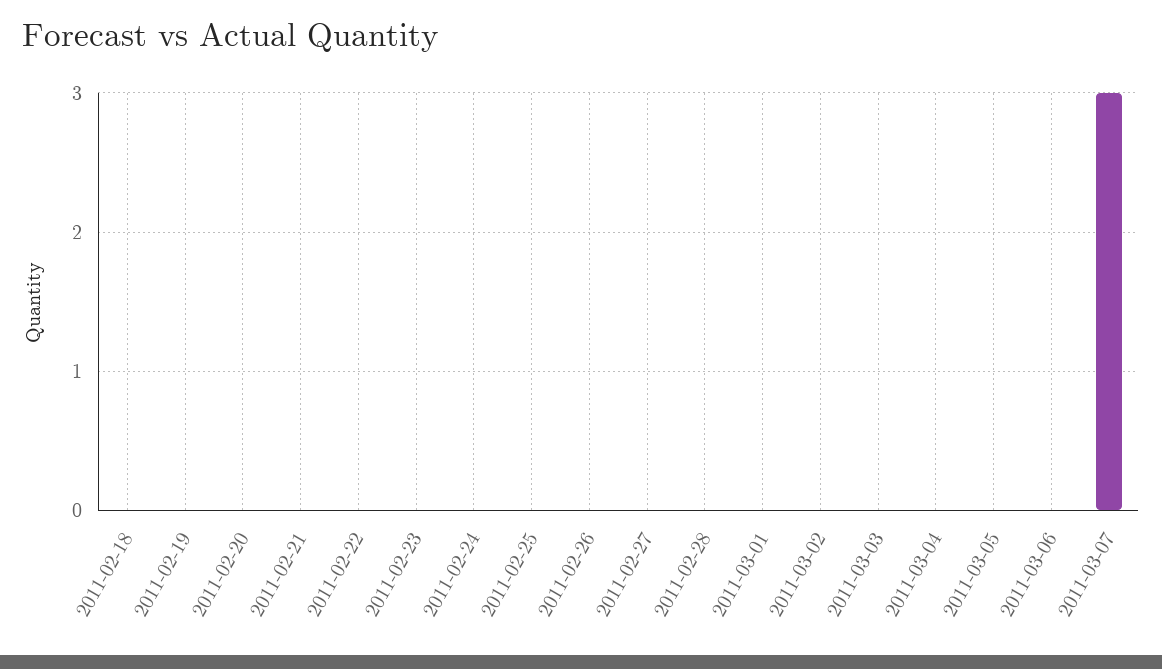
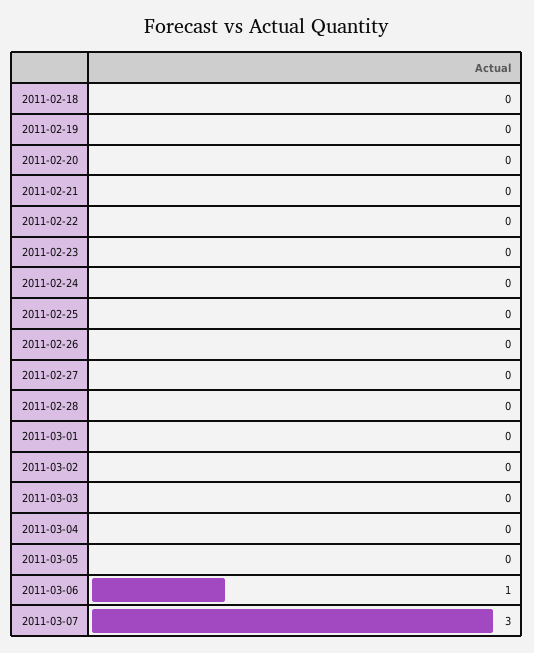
2011-03-06: 0 -> 1

